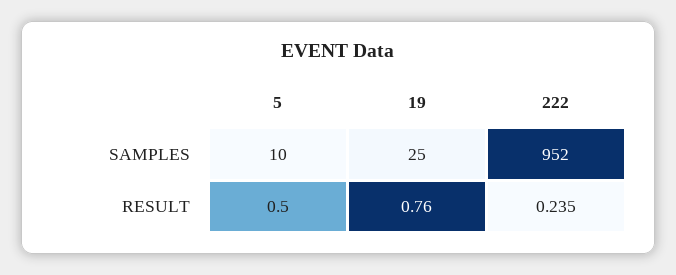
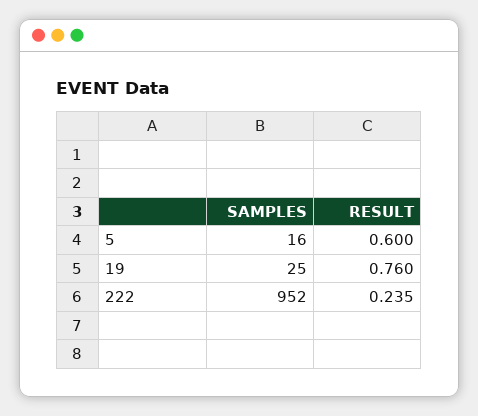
5, SAMPLES: 10 -> 16
5, RESULT: 0.5 -> 0.6

